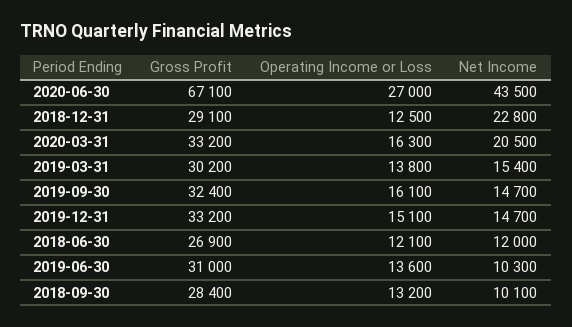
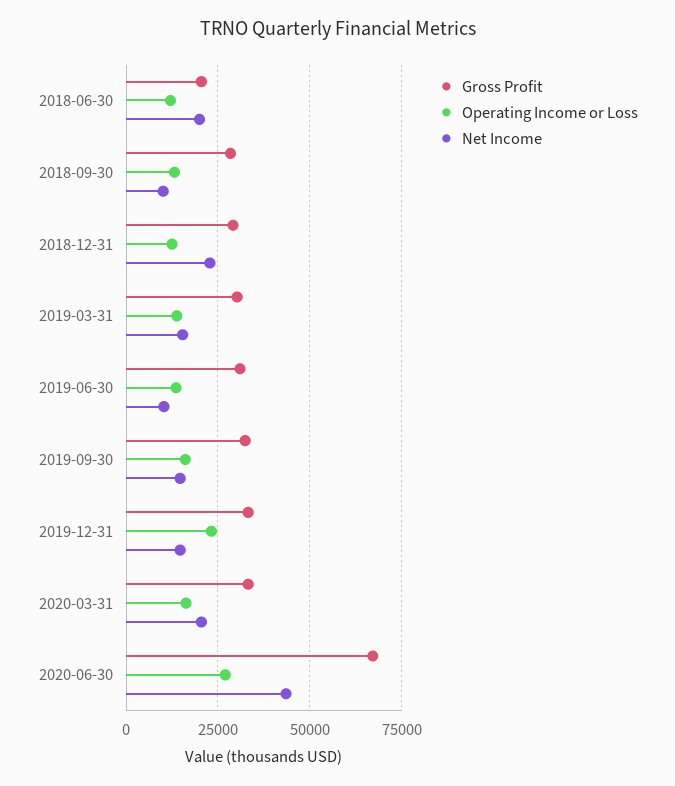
Operating Income or Loss, 2019-12-31: 15100 -> 22500
Gross Profit, 2018-06-30: 26900 -> 20000
Net Income, 2018-06-30: 12000 -> 20000

